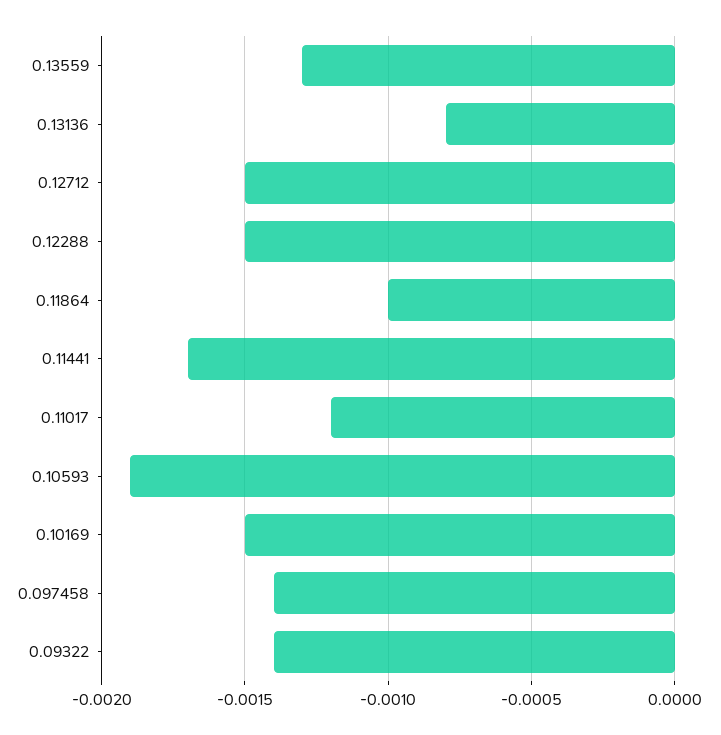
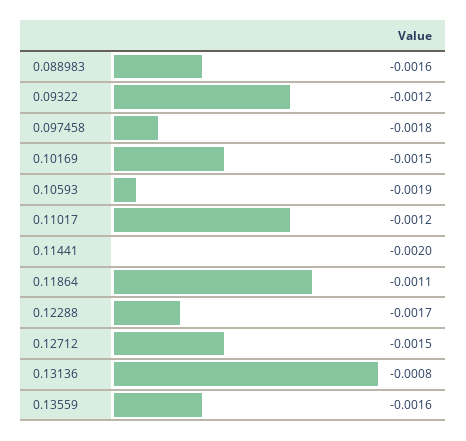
0.13559: -0.0013 -> -0.0016
0.12288: -0.0015 -> -0.0017
0.11864: -0.001 -> -0.0011
0.11441: -0.0017 -> -0.002
0.097458: -0.0014 -> -0.0018
0.09322: -0.0014 -> -0.0012
0.088983: none -> -0.0016

